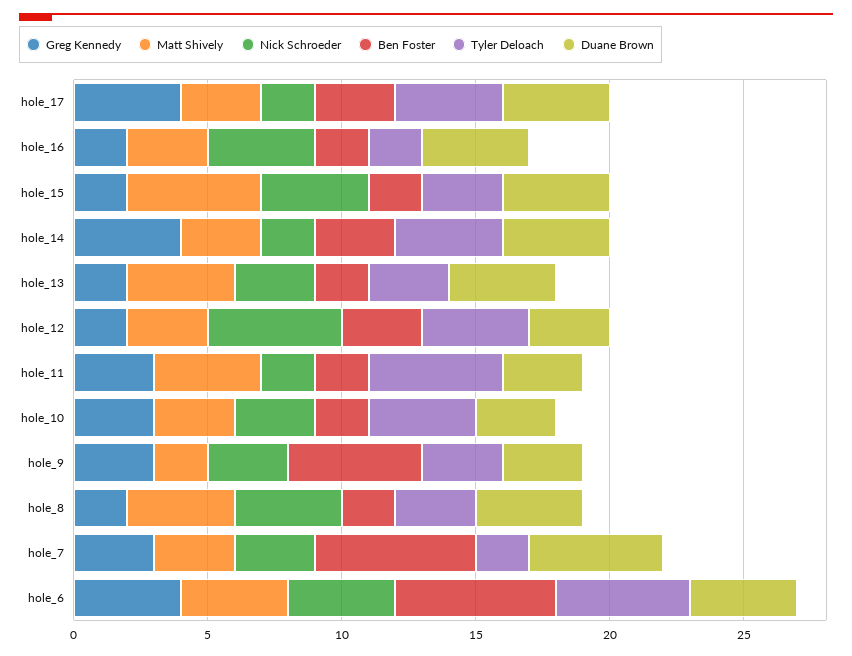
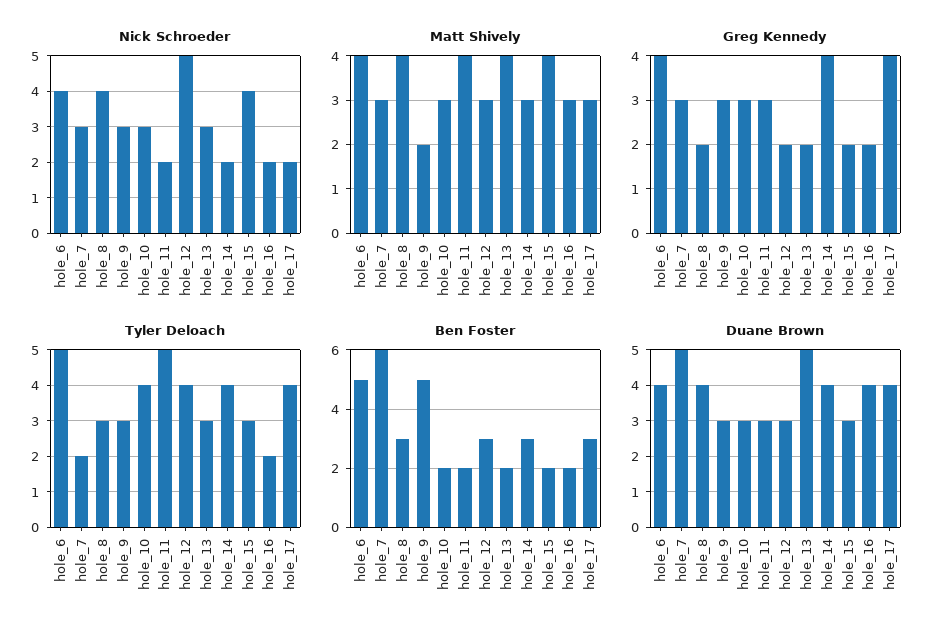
Nick Schroeder, hole_16: 4 -> 2
Matt Shively, hole_15: 5 -> 4
Duane Brown, hole_15: 4 -> 3
Duane Brown, hole_13: 4 -> 5
Ben Foster, hole_8: 2 -> 3
Ben Foster, hole_6: 6 -> 5

